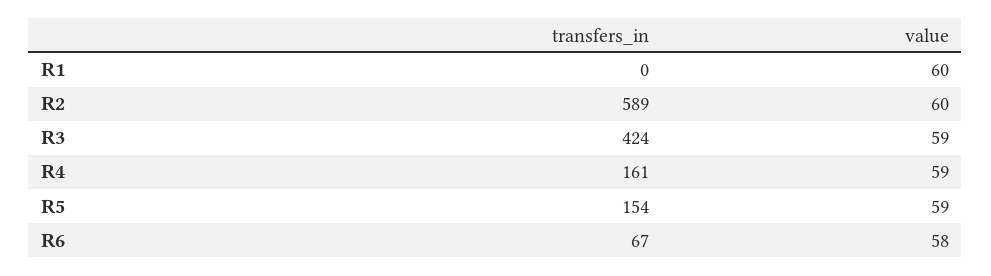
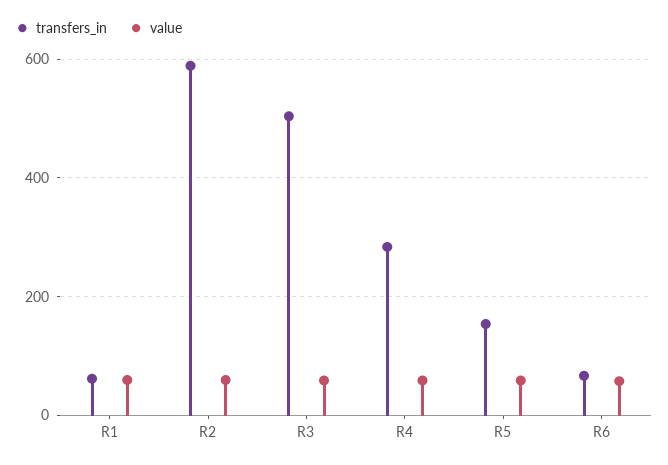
transfers_in, R1: 0 -> 60
transfers_in, R3: 424 -> 500
transfers_in, R4: 161 -> 280

